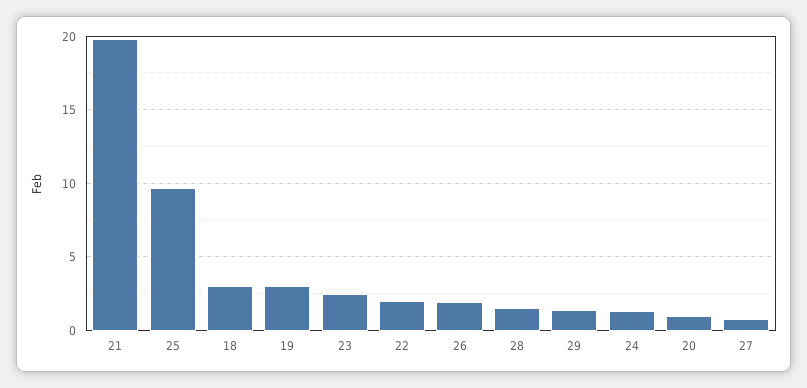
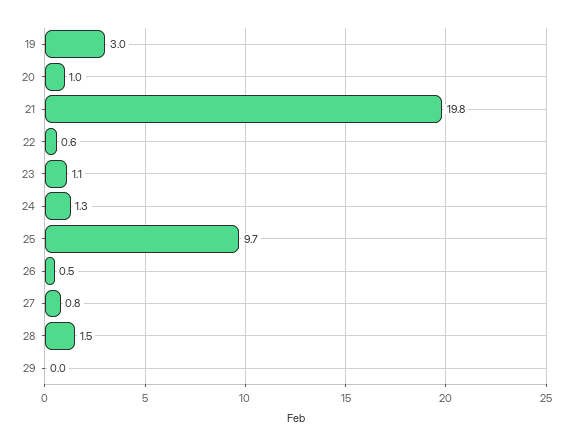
18: 3 -> none
23: 2.5 -> 1.1
22: 2 -> 0.6
26: 2 -> 0.5
29: 1.5 -> 0

